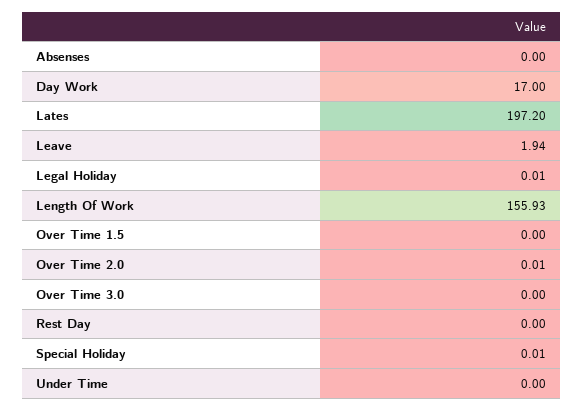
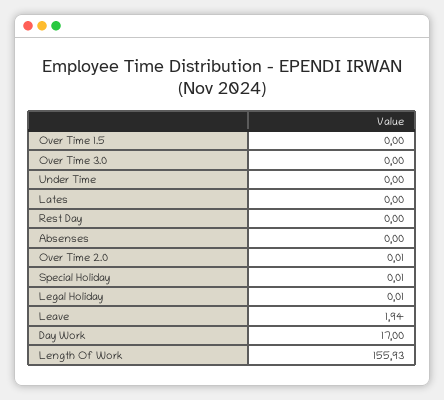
Lates: 197.2 -> 0

